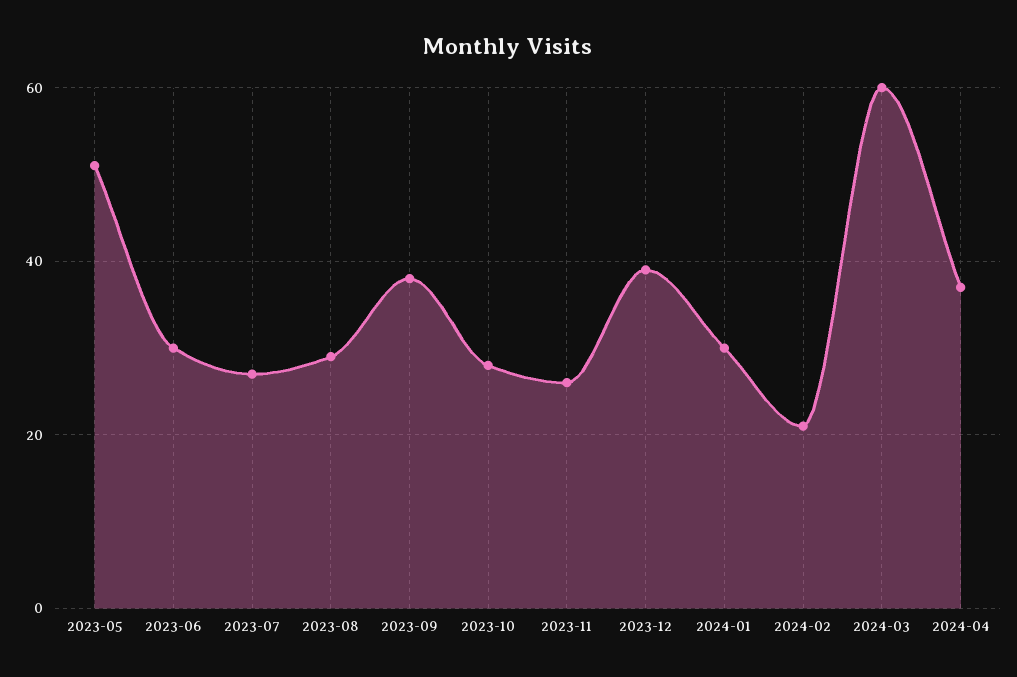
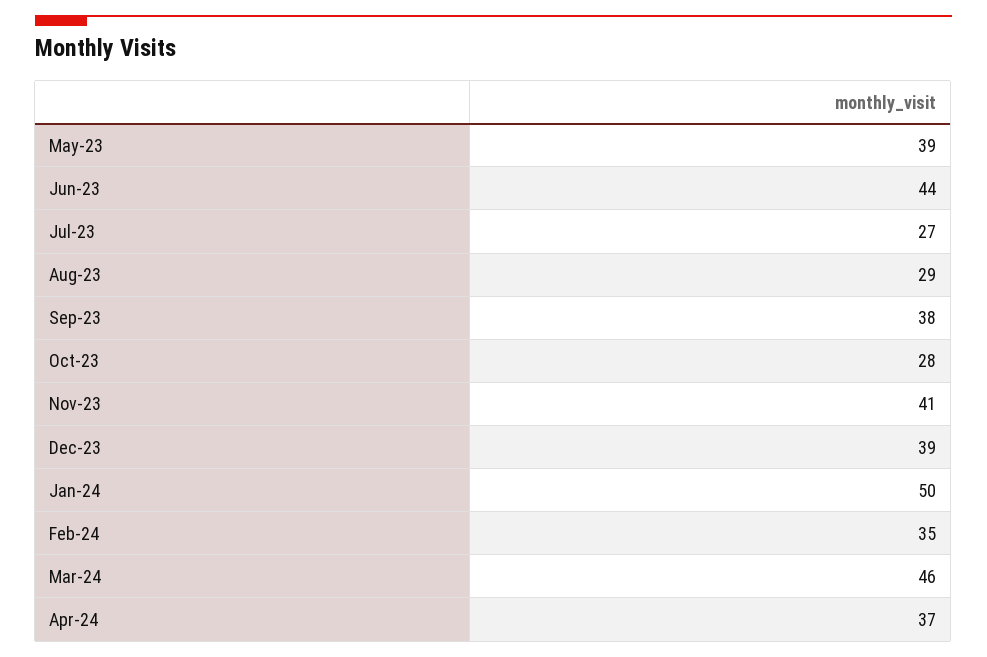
2023-05: 50 -> 39
2023-06: 30 -> 44
2023-11: 25 -> 41
2024-01: 30 -> 50
2024-02: 20 -> 35
2024-03: 60 -> 46

